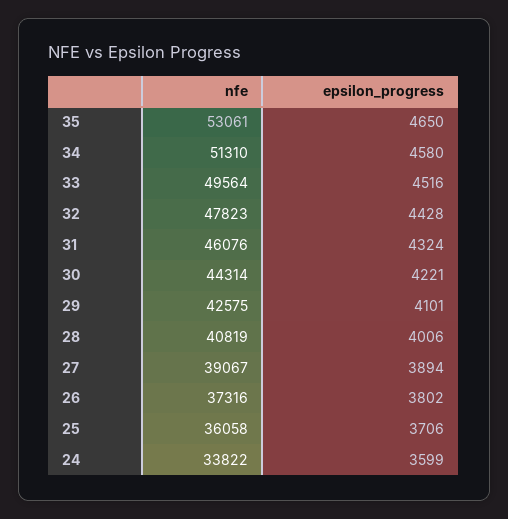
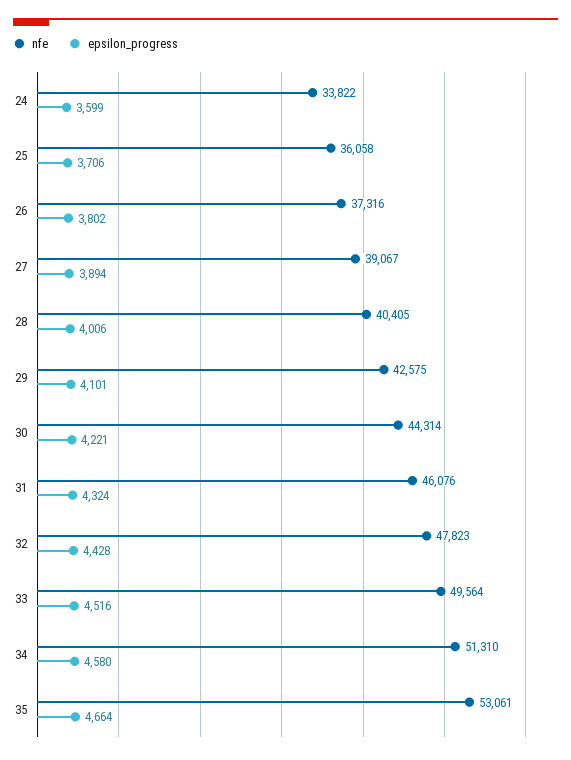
epsilon_progress, 35: 4650 -> 4664
nfe, 28: 40819 -> 40405

